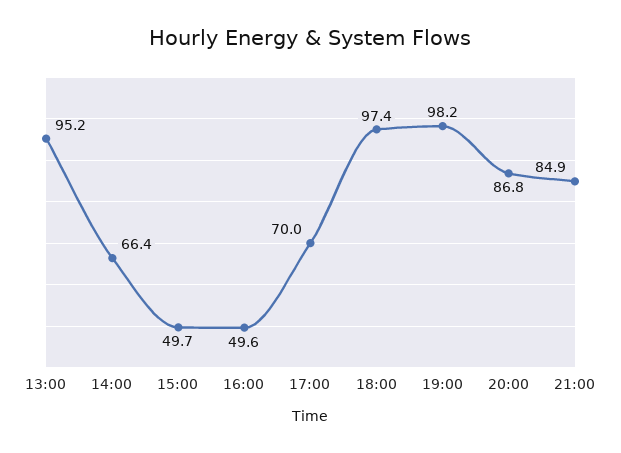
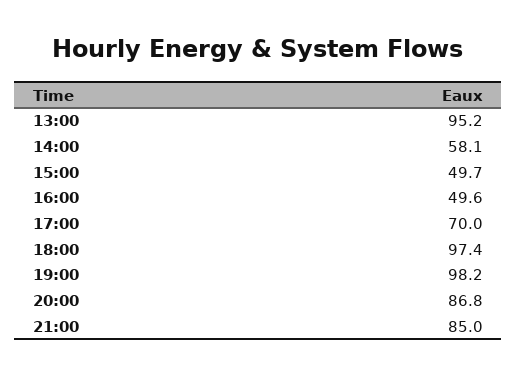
14:00: 66.4 -> 58.1
21:00: 84.9 -> 85

